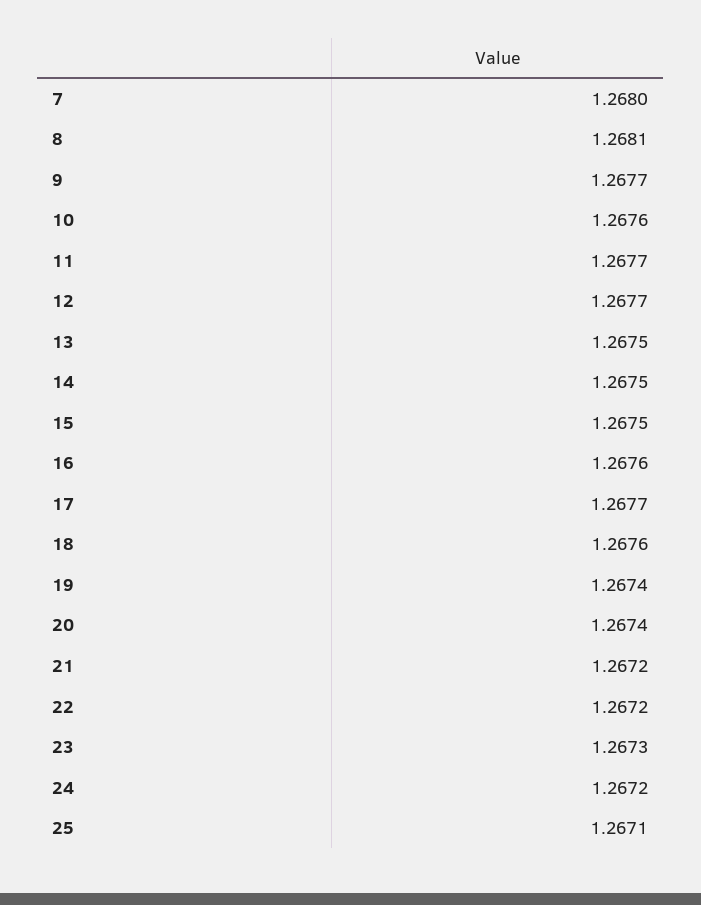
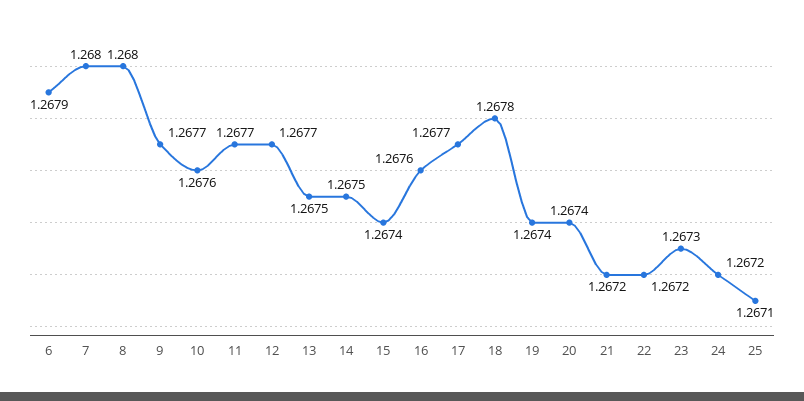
8: 1.2681 -> 1.268
15: 1.2675 -> 1.2674
18: 1.2676 -> 1.2678
6: none -> 1.2679

